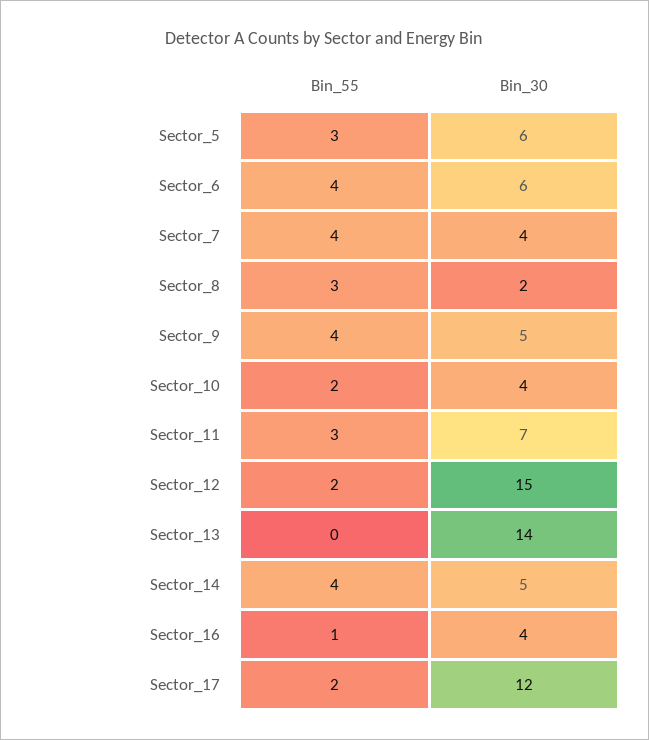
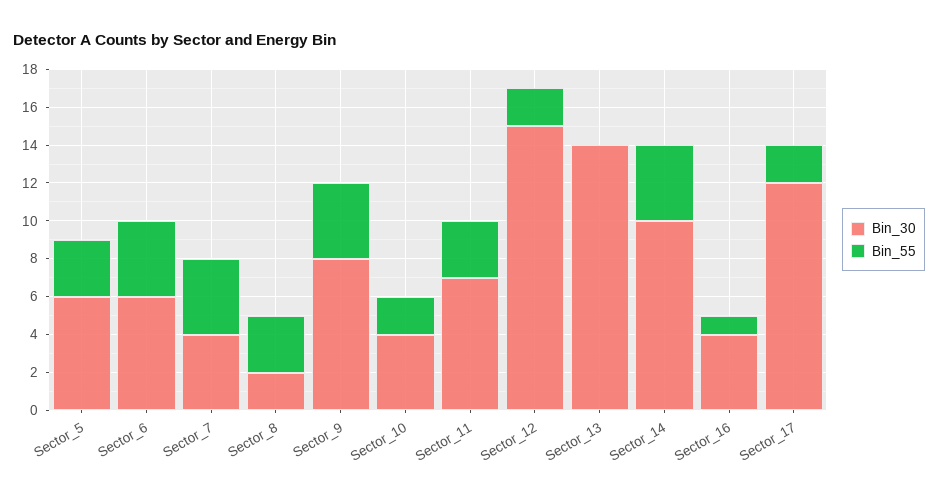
Bin_30, Sector_9: 5 -> 8
Bin_30, Sector_14: 5 -> 10

